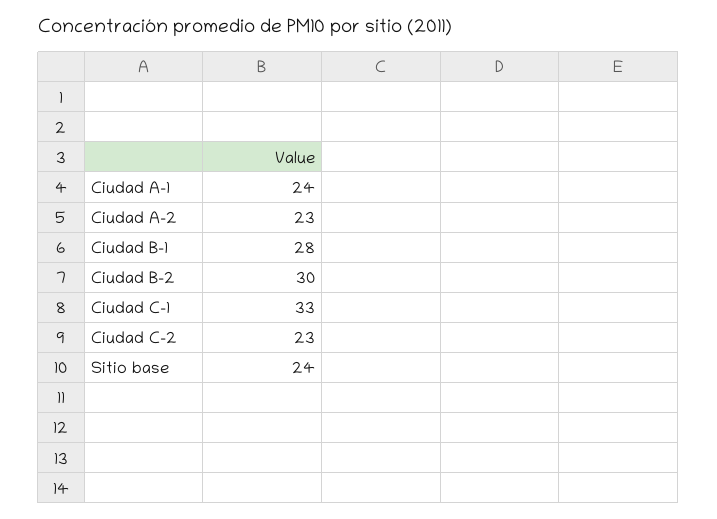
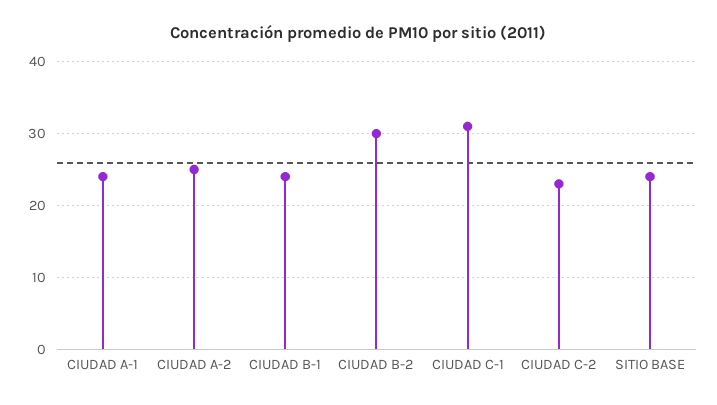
Ciudad A-2: 23 -> 25
Ciudad B-1: 28 -> 24
Ciudad C-1: 33 -> 31

